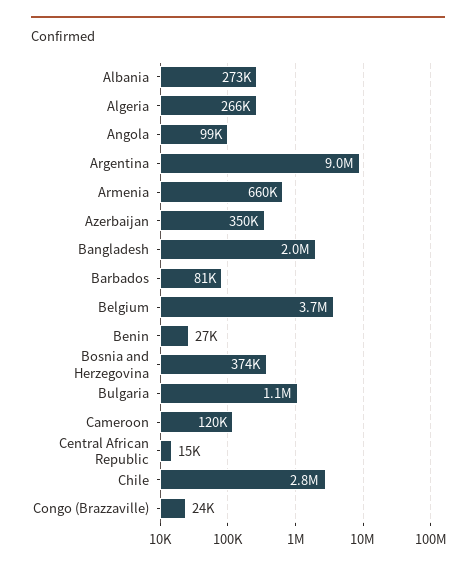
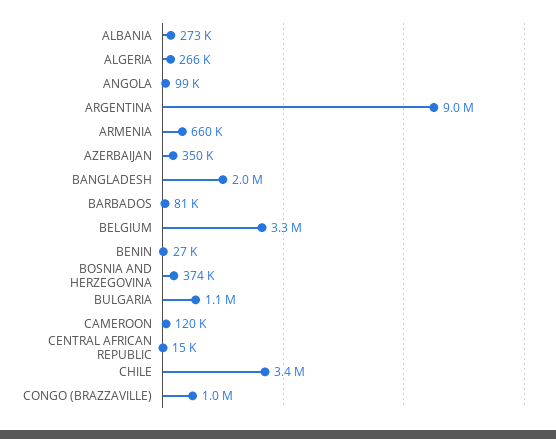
Belgium: 3700000 -> 3300000
Chile: 2800000 -> 3400000
Congo (Brazzaville): 24000 -> 1000000

